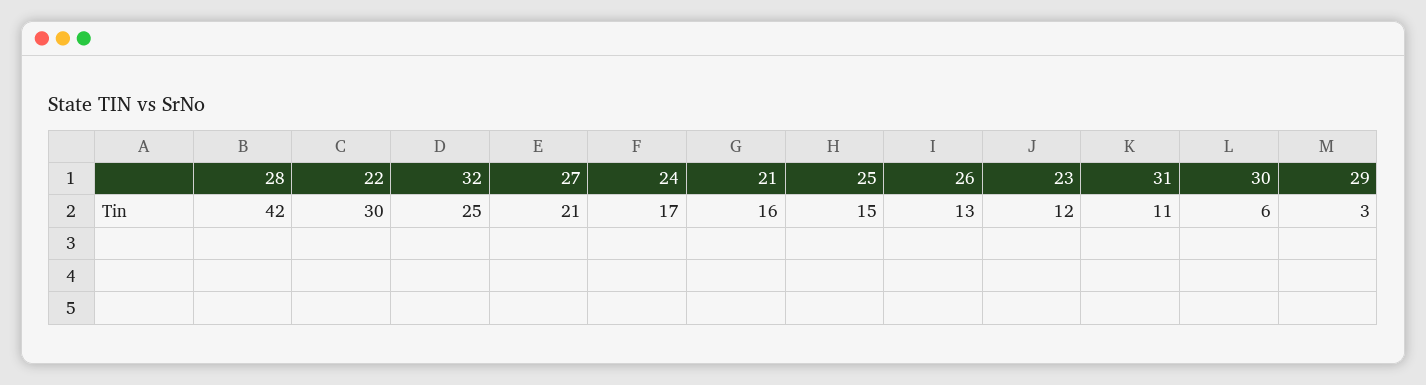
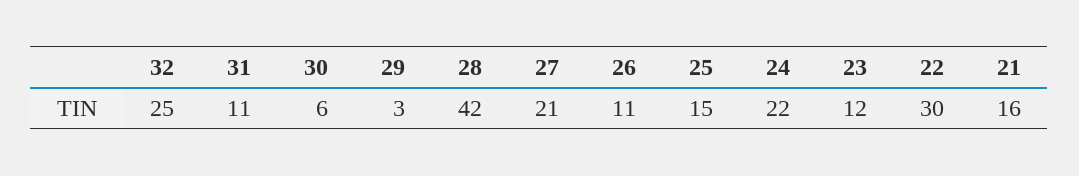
24: 17 -> 22
26: 13 -> 11

